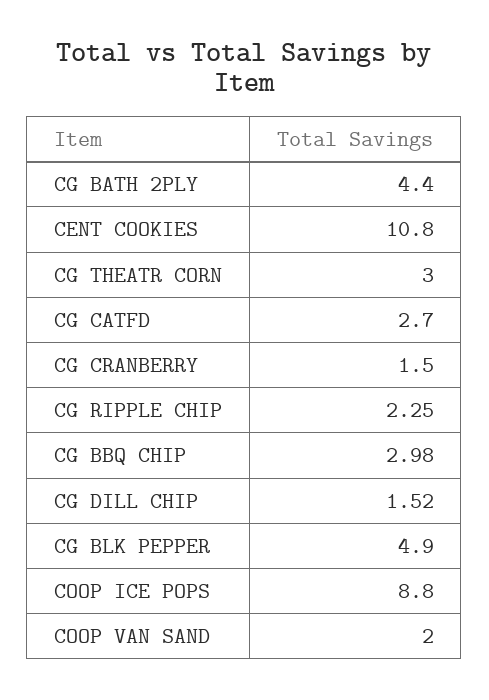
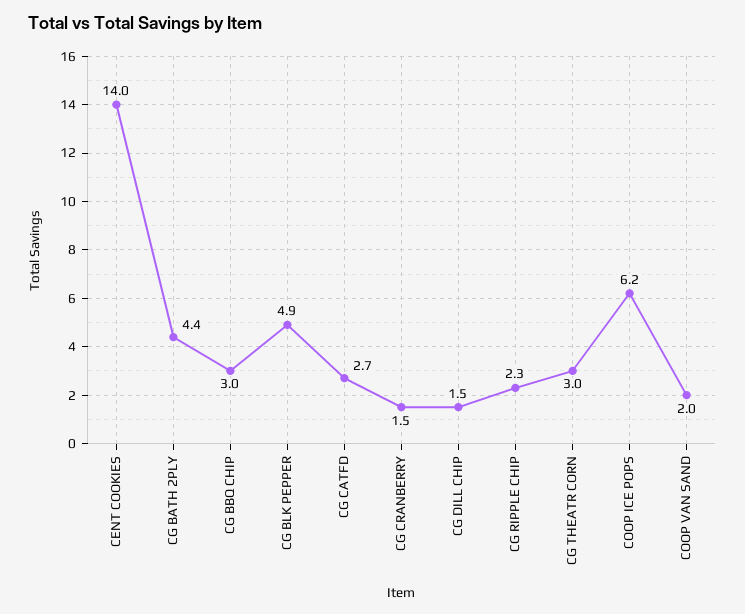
CENT COOKIES: 10.8 -> 14
COOP ICE POPS: 8.8 -> 6.2

